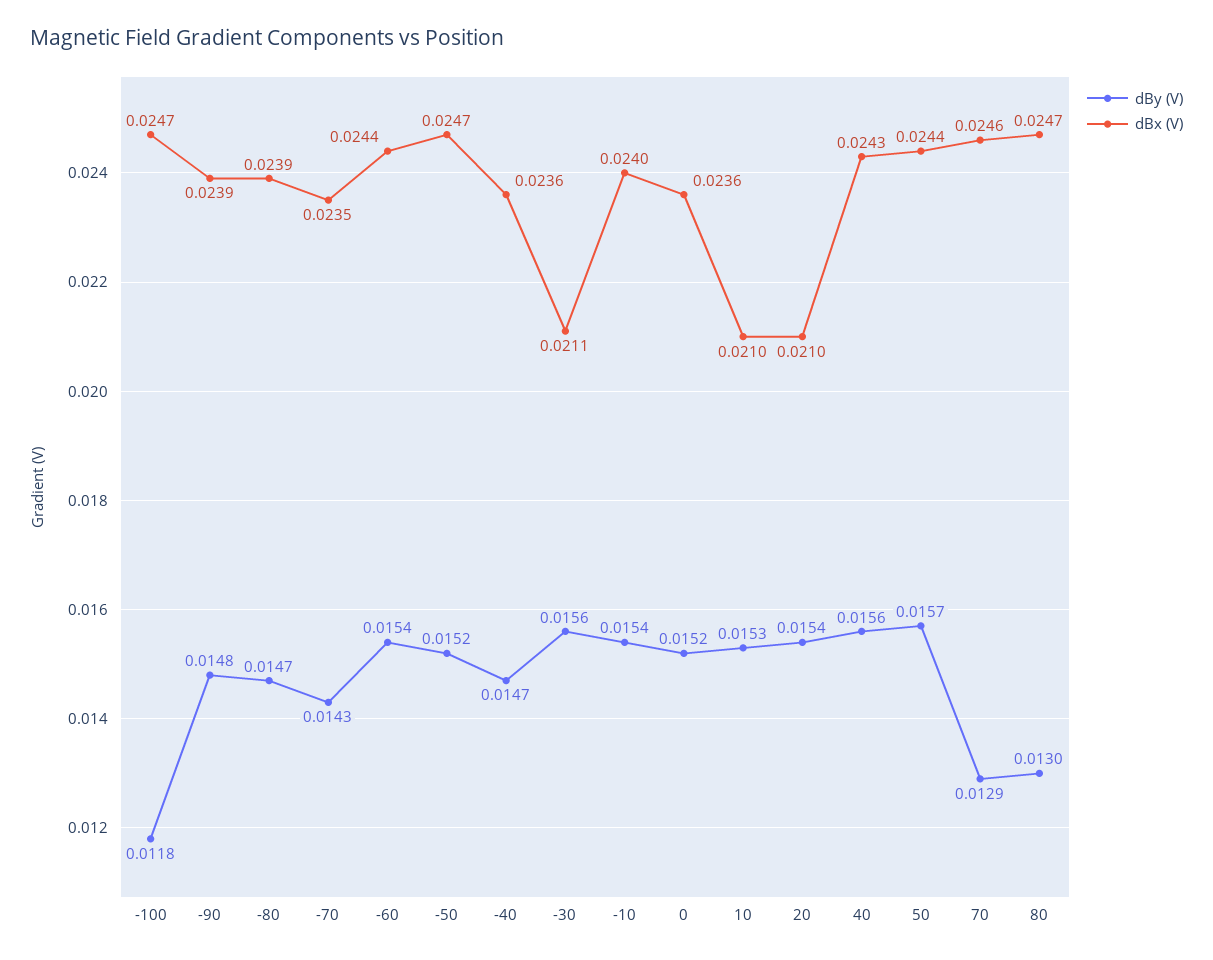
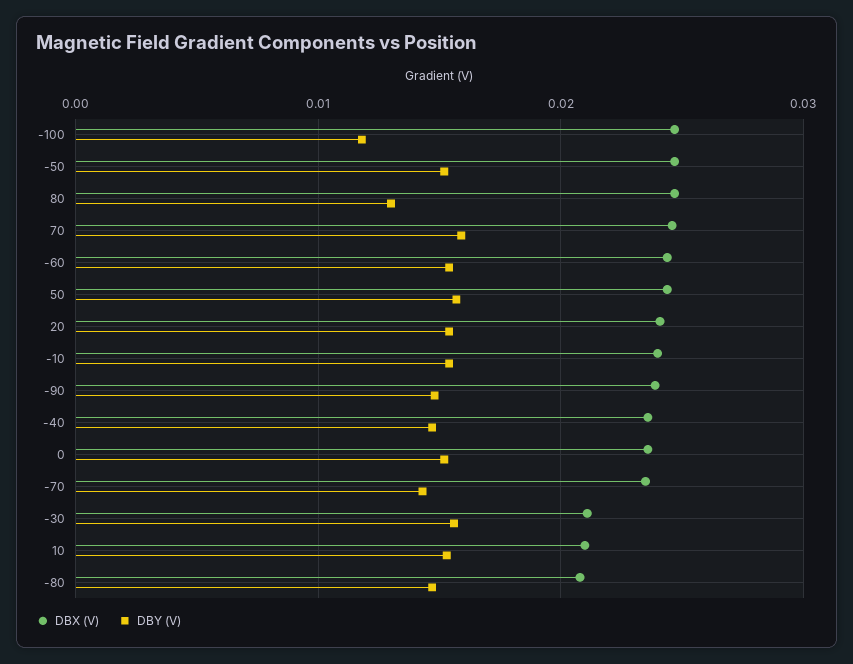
dBx (V), -80: 0.0239 -> 0.021
dBx (V), 20: 0.021 -> 0.024
dBy (V), 40: 0.0156 -> none
dBx (V), 40: 0.0243 -> none
dBy (V), 70: 0.0129 -> 0.016

